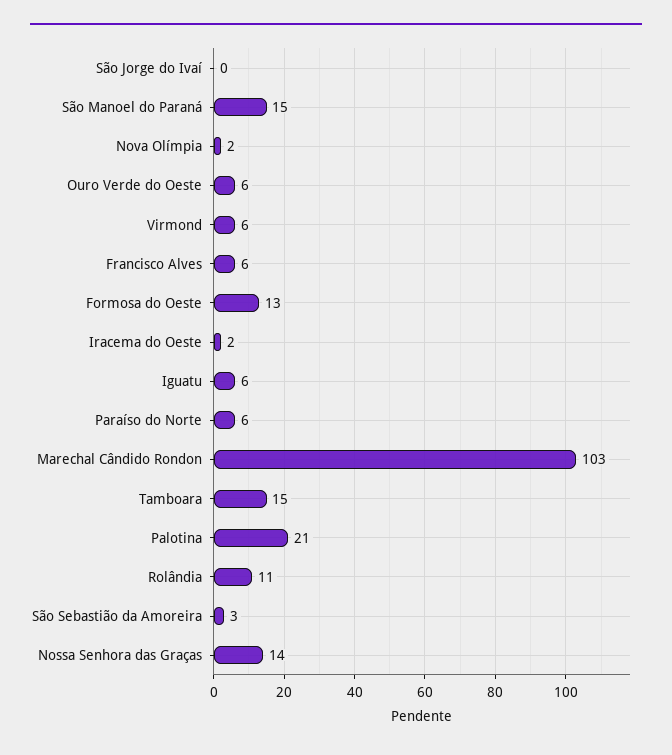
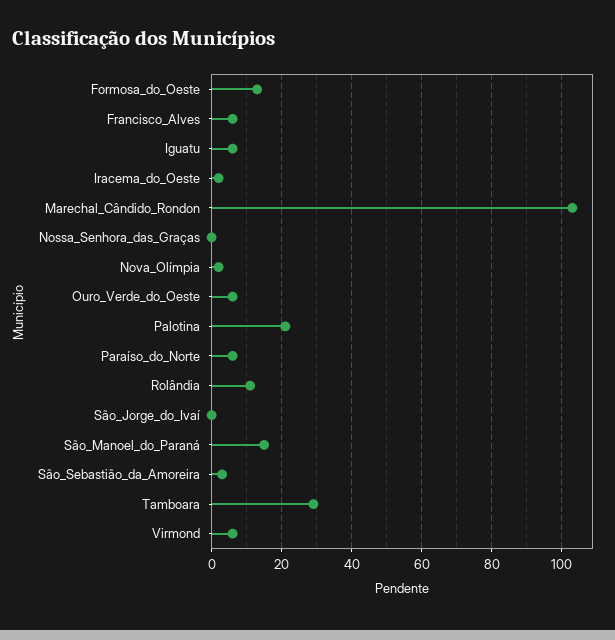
Tamboara: 15 -> 30
Nossa Senhora das Graças: 14 -> 0

